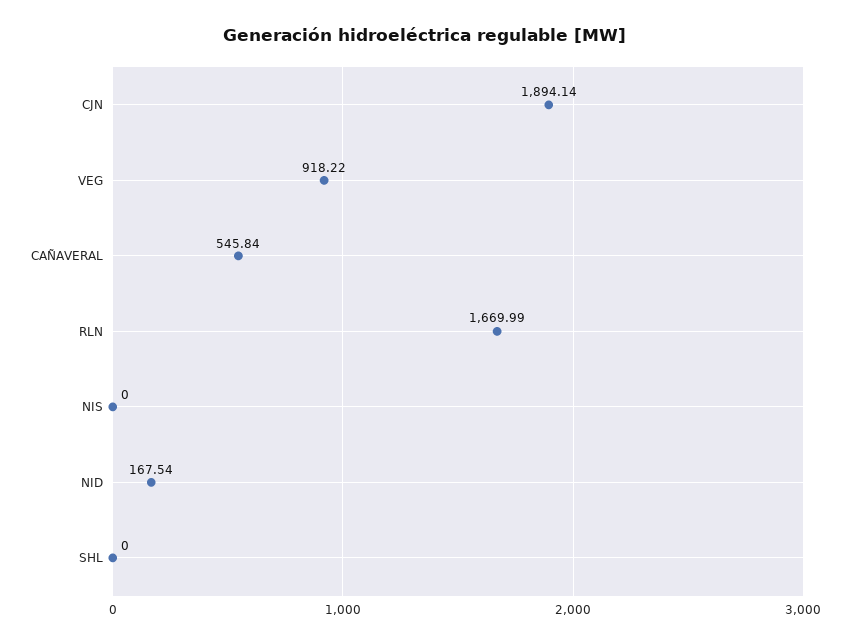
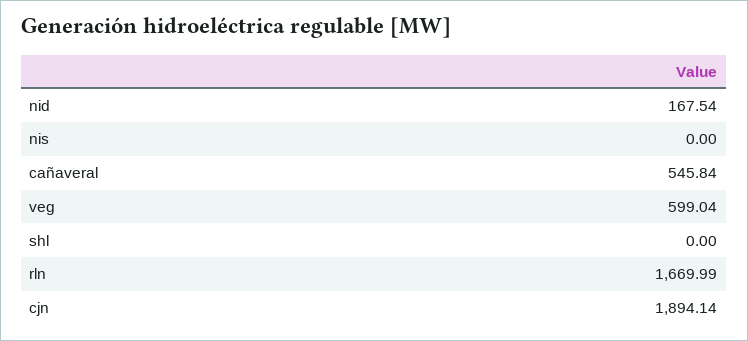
VEG: 918.22 -> 599.04

